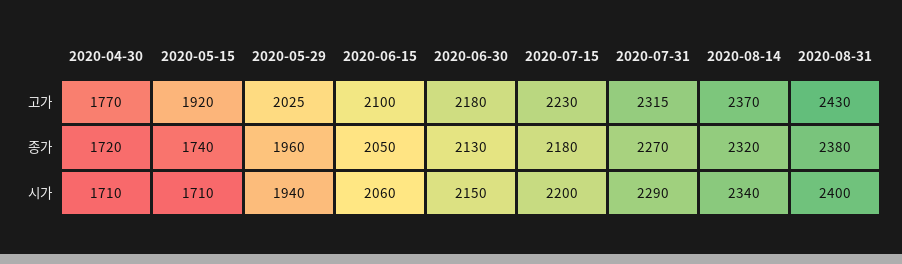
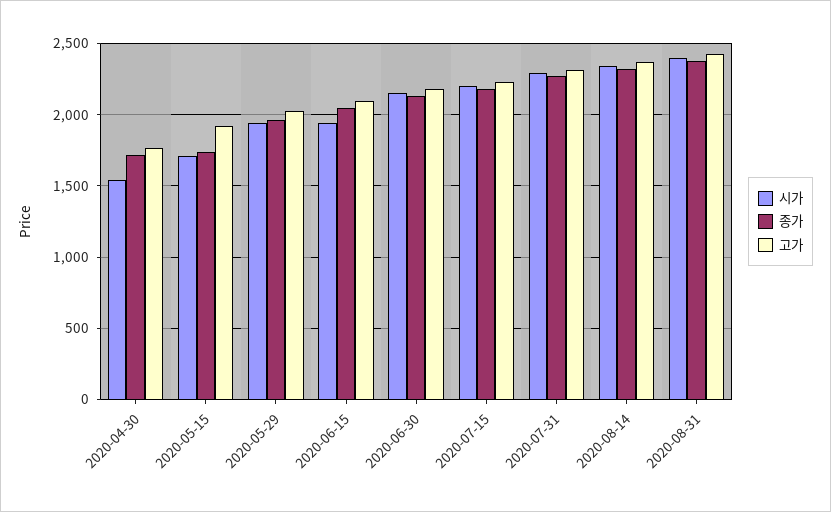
시가, 2020-04-30: 1710 -> 1550
시가, 2020-06-15: 2060 -> 1950

